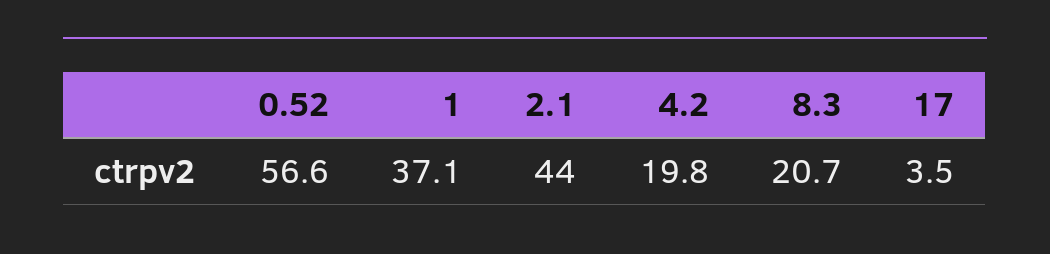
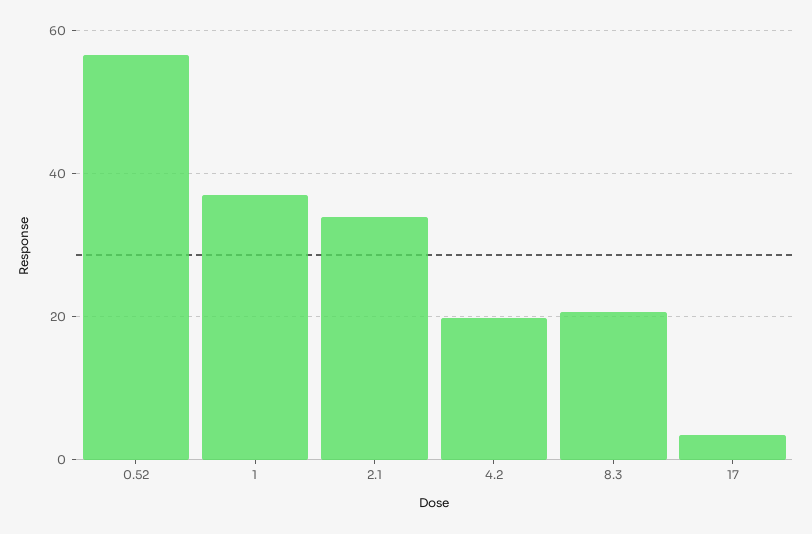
2.1: 44 -> 34

